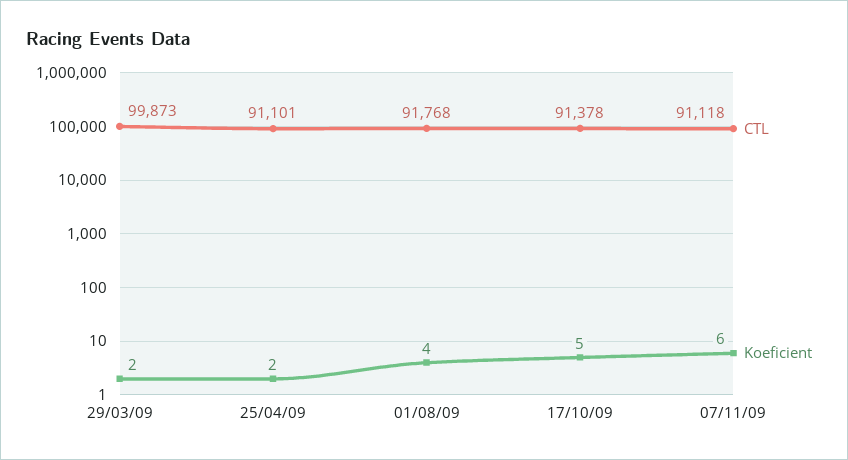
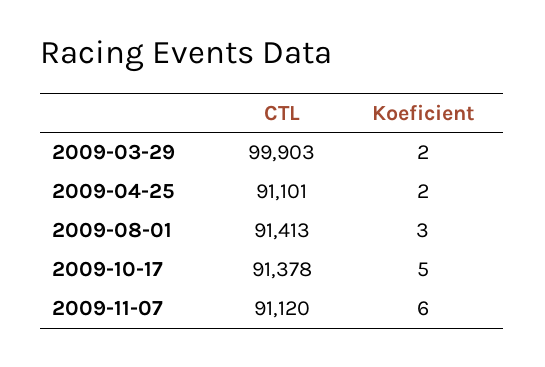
CTL, 29/03/09: 99873 -> 99903
CTL, 01/08/09: 91768 -> 91413
Koeficient, 01/08/09: 4 -> 3
CTL, 07/11/09: 91118 -> 91120

